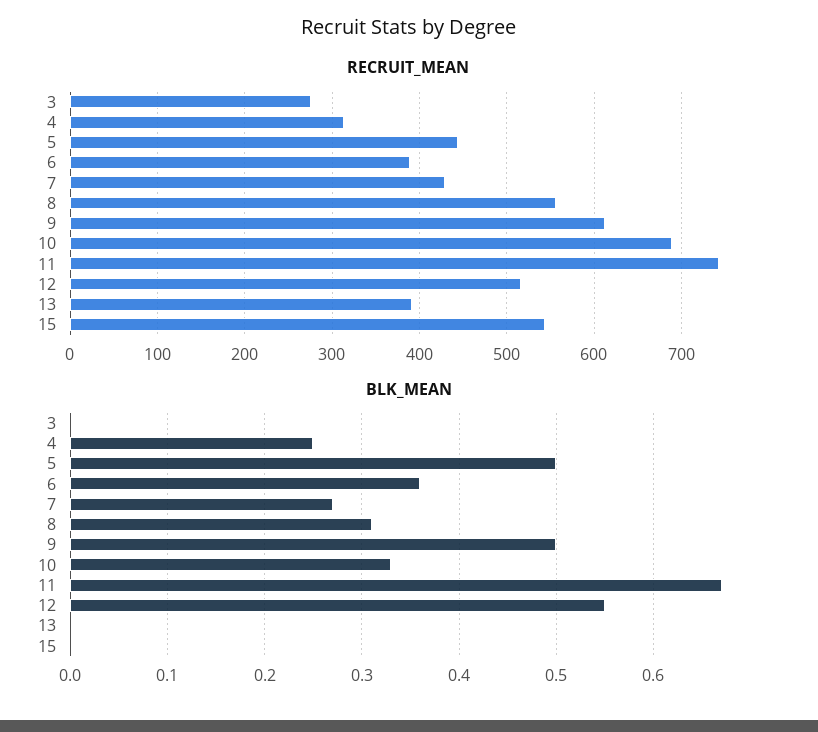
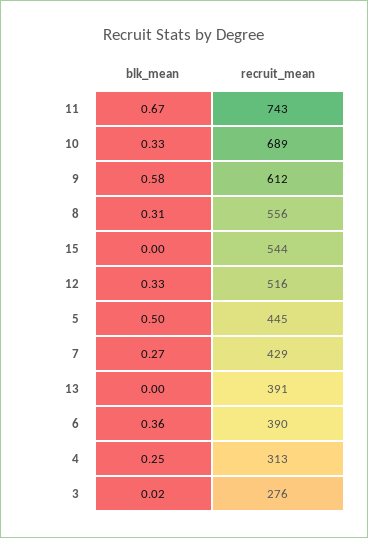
BLK_MEAN, 3: 0 -> 0.02
BLK_MEAN, 9: 0.5 -> 0.58
BLK_MEAN, 12: 0.55 -> 0.33

